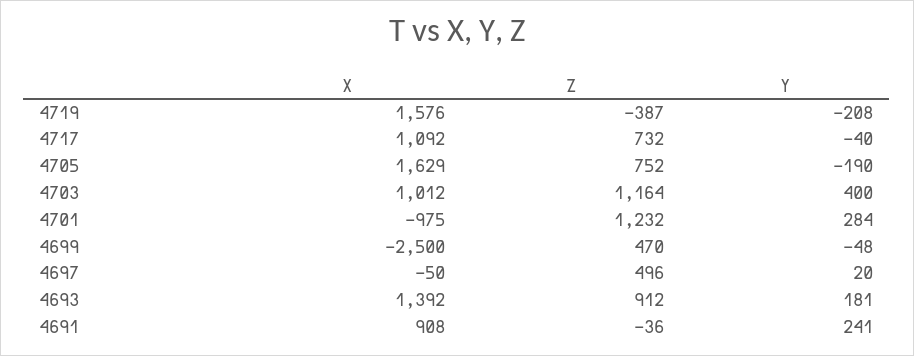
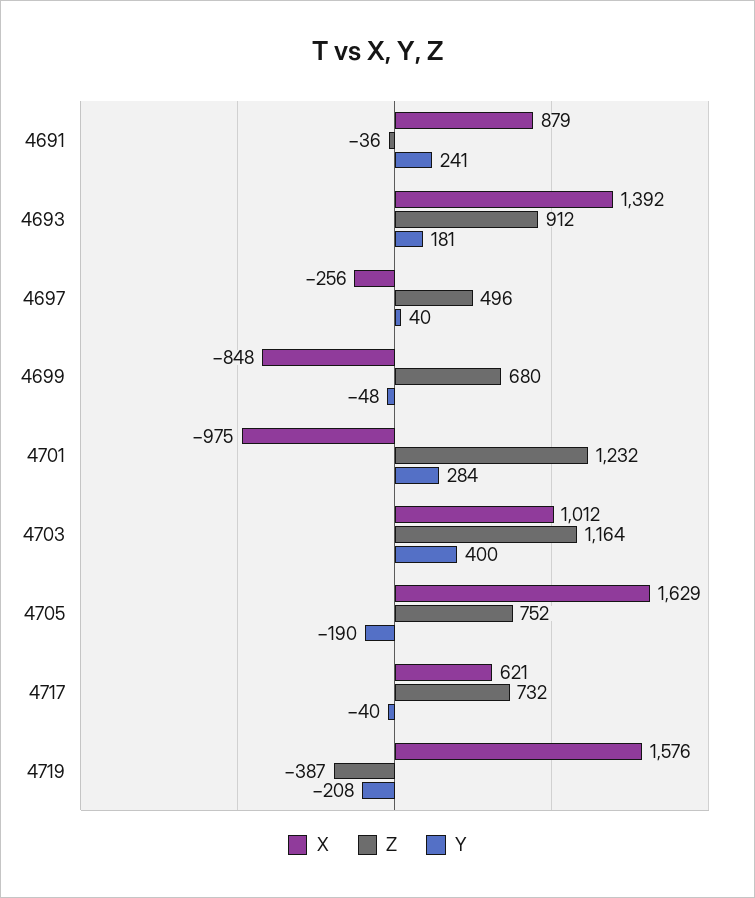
X, 4717: 1092 -> 621
X, 4699: -2500 -> -848
Z, 4699: 470 -> 680
X, 4697: -50 -> -256
Y, 4697: 20 -> 40
X, 4691: 908 -> 879

